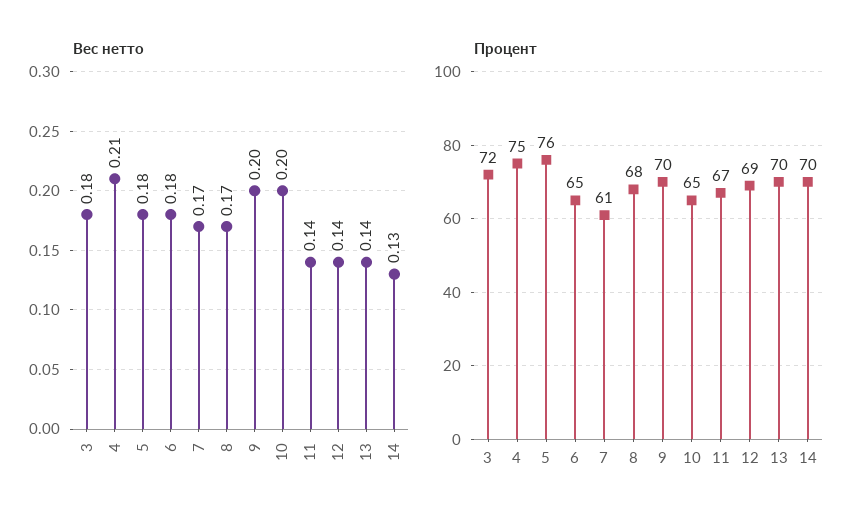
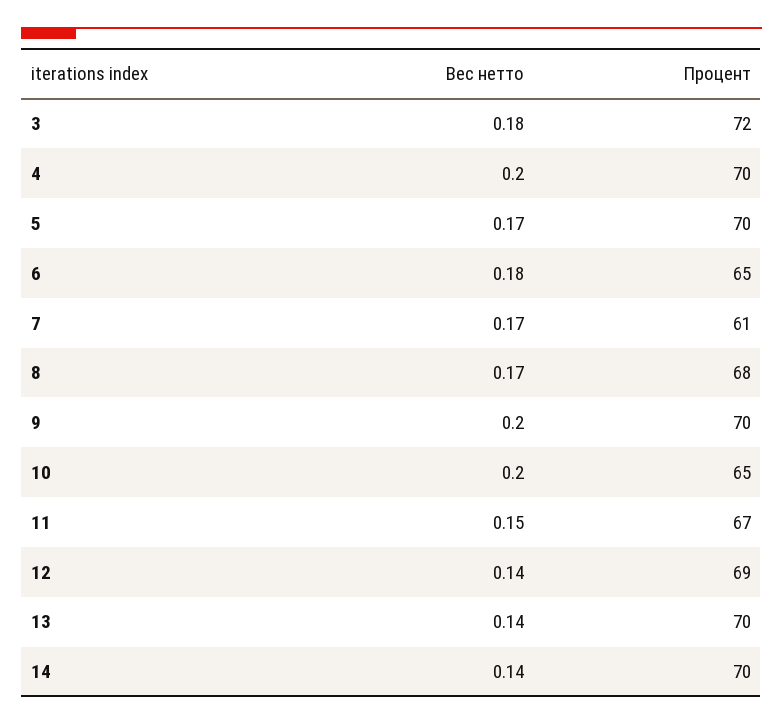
Вес нетто, 4: 0.21 -> 0.2
Вес нетто, 5: 0.18 -> 0.17
Вес нетто, 11: 0.14 -> 0.15
Вес нетто, 14: 0.13 -> 0.14
Процент, 4: 75 -> 70
Процент, 5: 76 -> 70

